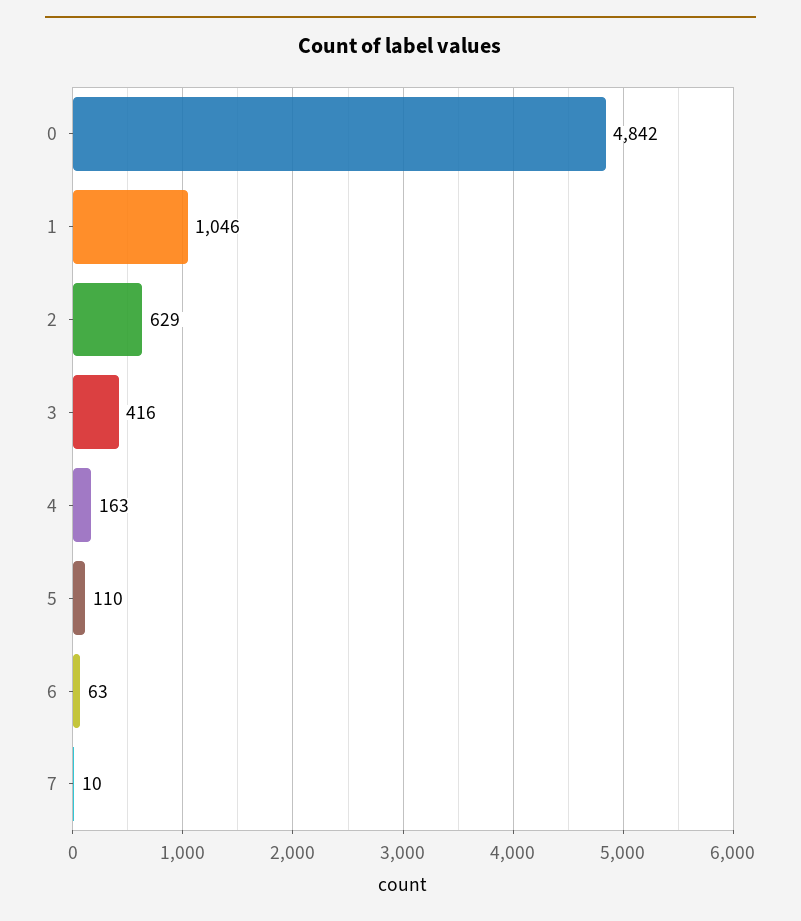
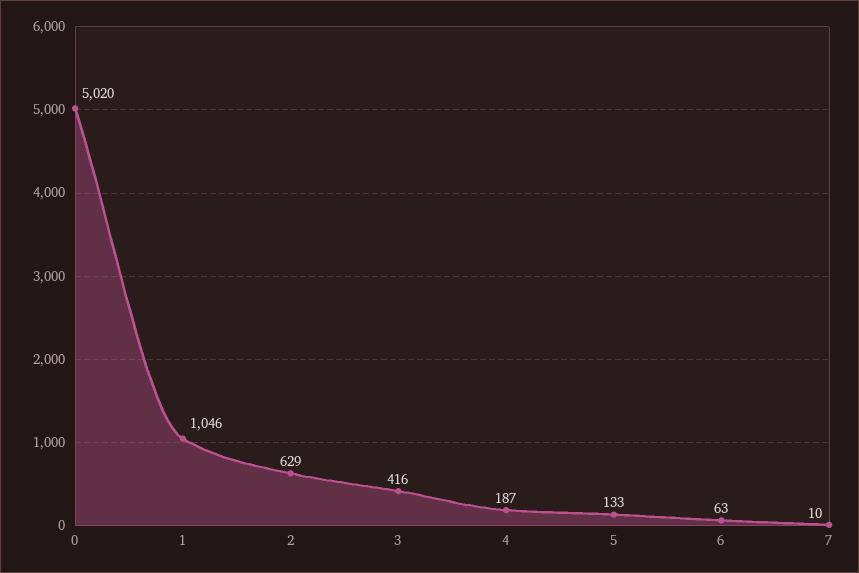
0: 4842 -> 5020
4: 163 -> 187
5: 110 -> 133

